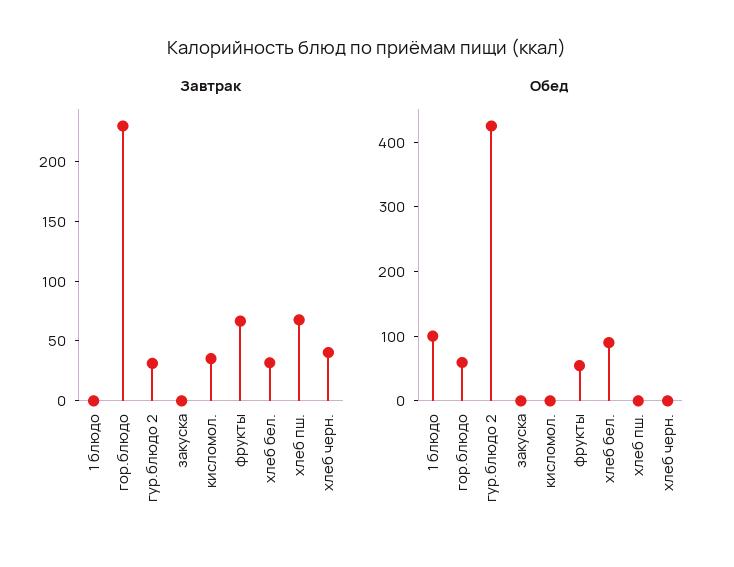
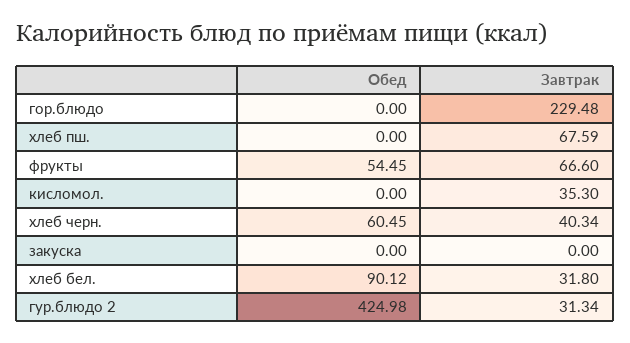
Завтрак, 1 блюдо: 0 -> none
Обед, 1 блюдо: 100 -> none
Обед, гор.блюдо: 60 -> 0
Обед, хлеб черн.: 0 -> 60.45

